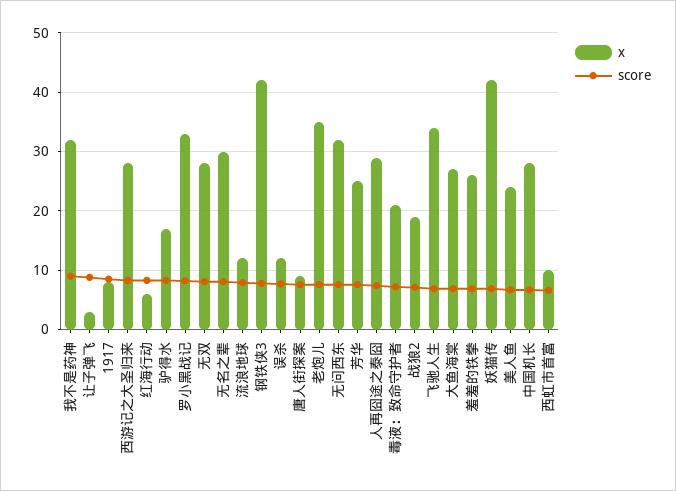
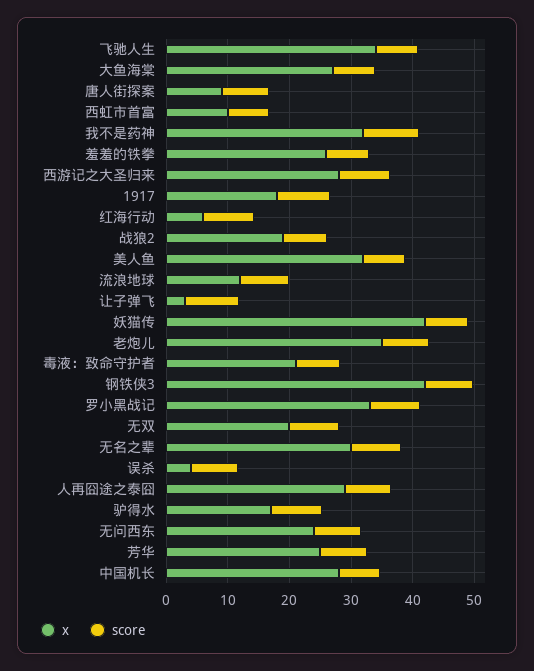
x, 1917: 8 -> 18
x, 无双: 28 -> 20
x, 误杀: 12 -> 4
x, 无问西东: 32 -> 24
x, 美人鱼: 24 -> 32

